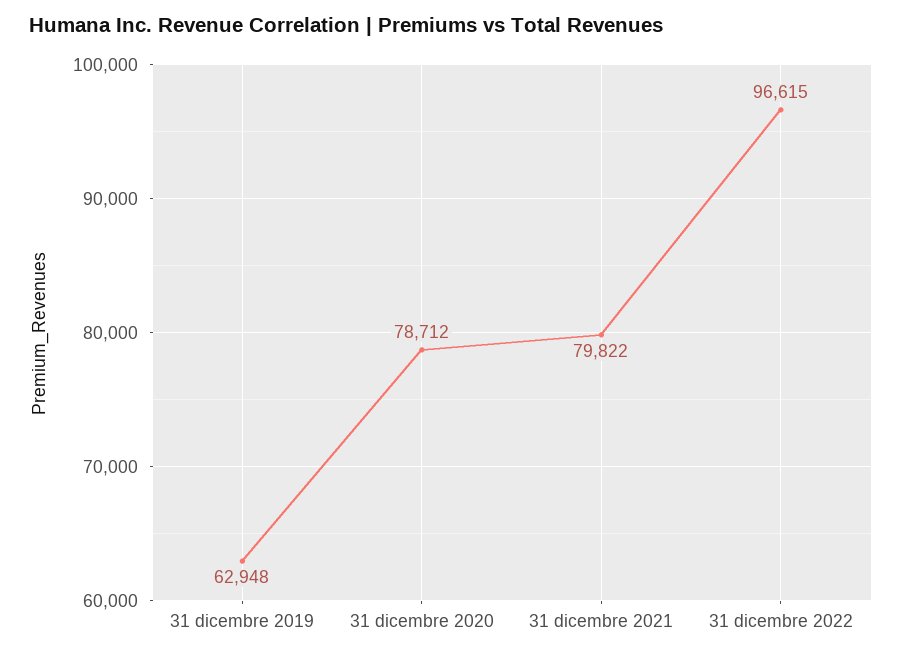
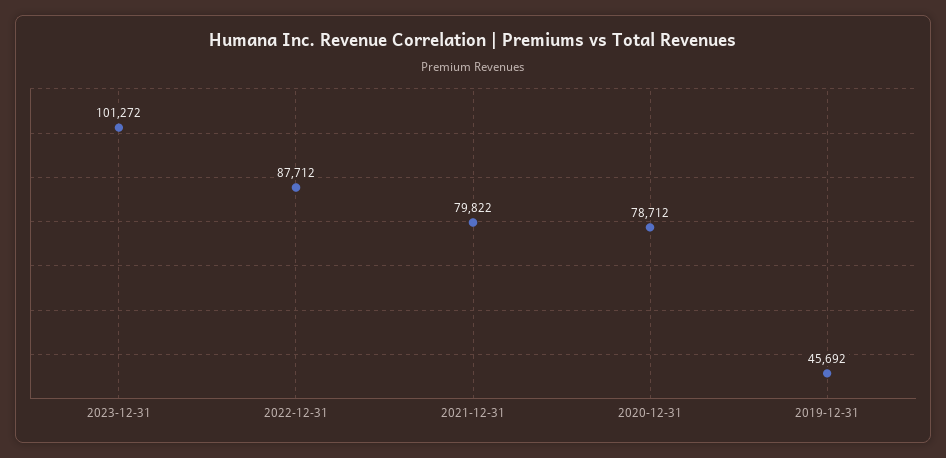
31 dicembre 2019: 62948 -> 45692
31 dicembre 2022: 96615 -> 87712
2023-12-31: none -> 101272

